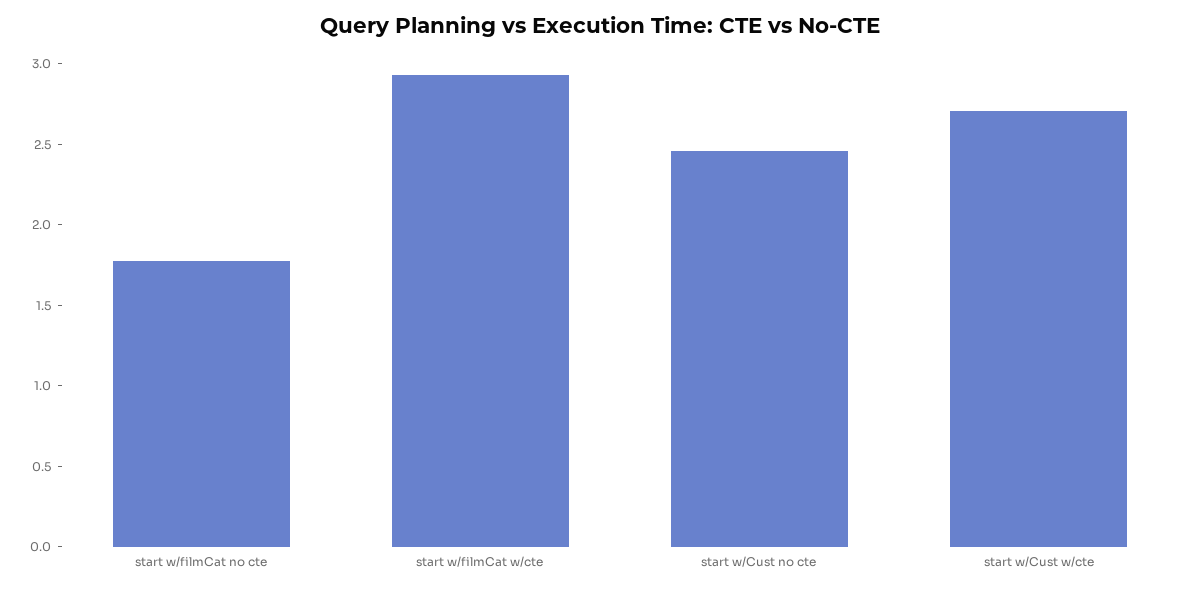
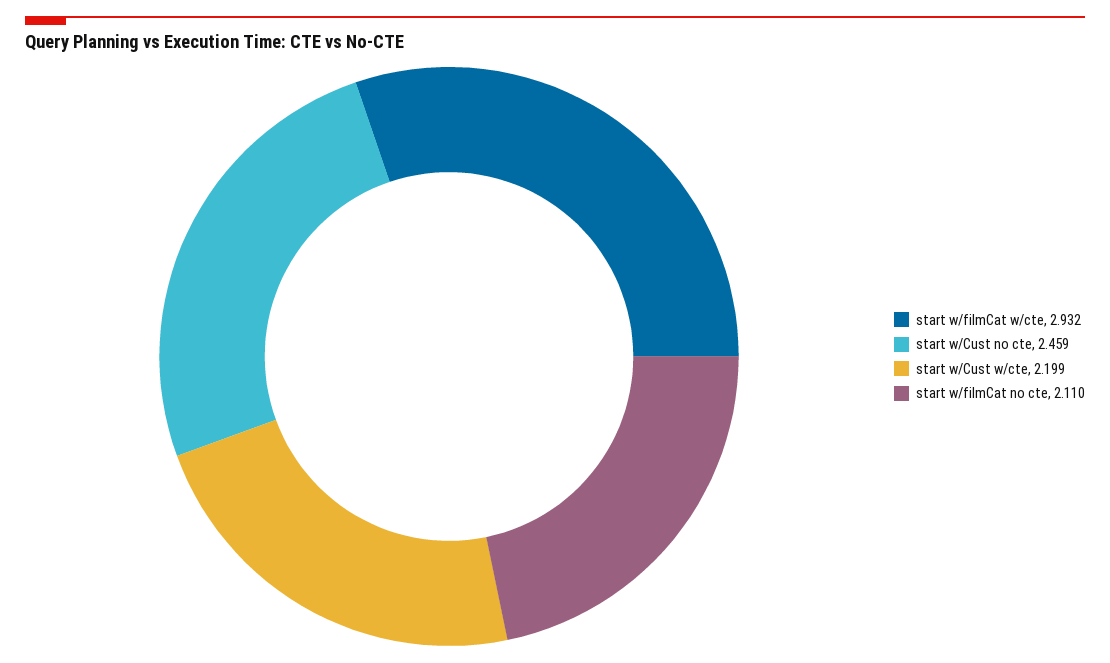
start w/filmCat no cte: 1.8 -> 2.11
start w/Cust w/cte: 2.7 -> 2.199

